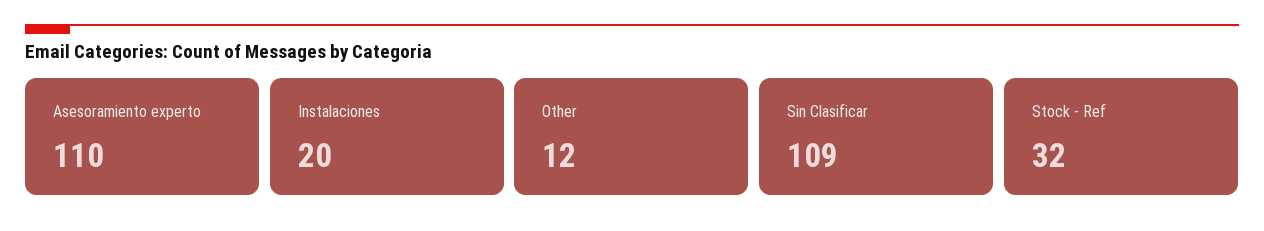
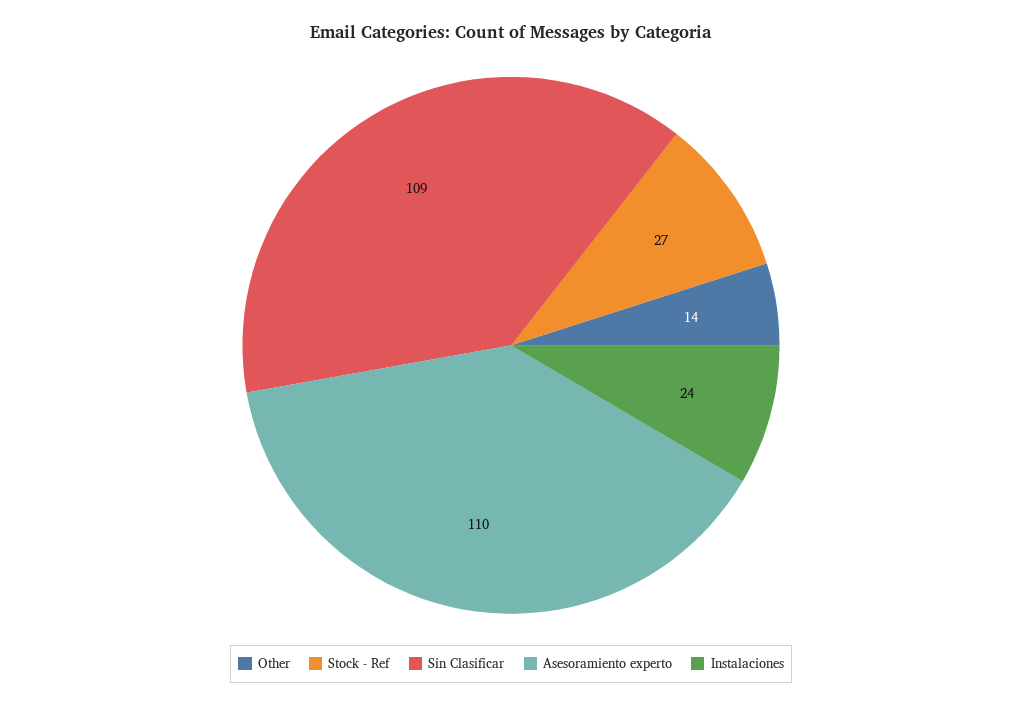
Instalaciones: 20 -> 24
Other: 12 -> 14
Stock - Ref: 32 -> 27

